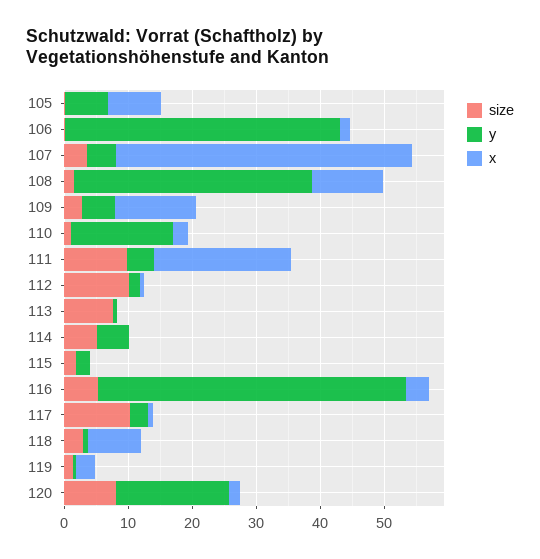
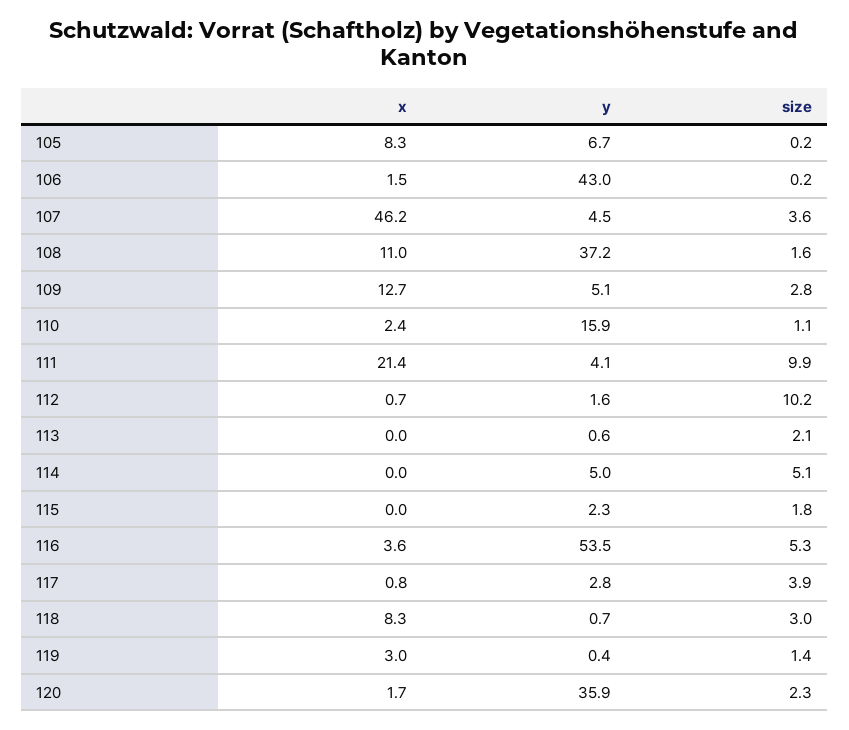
size, 113: 8 -> 2.1
y, 116: 48 -> 53.5
size, 117: 10 -> 3.9
size, 120: 8 -> 2.3
y, 120: 18 -> 35.9

